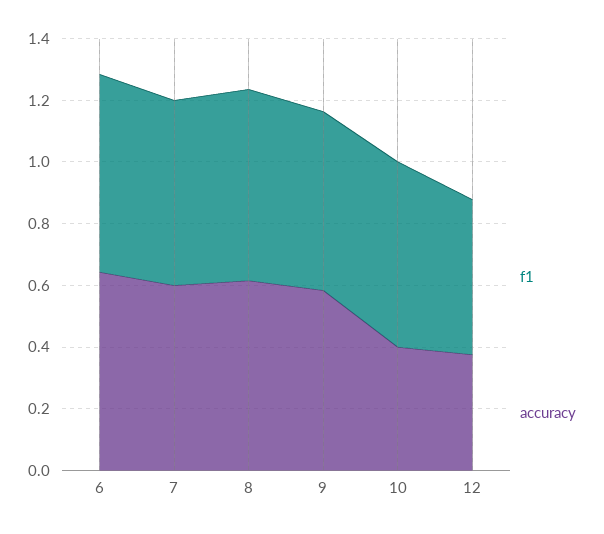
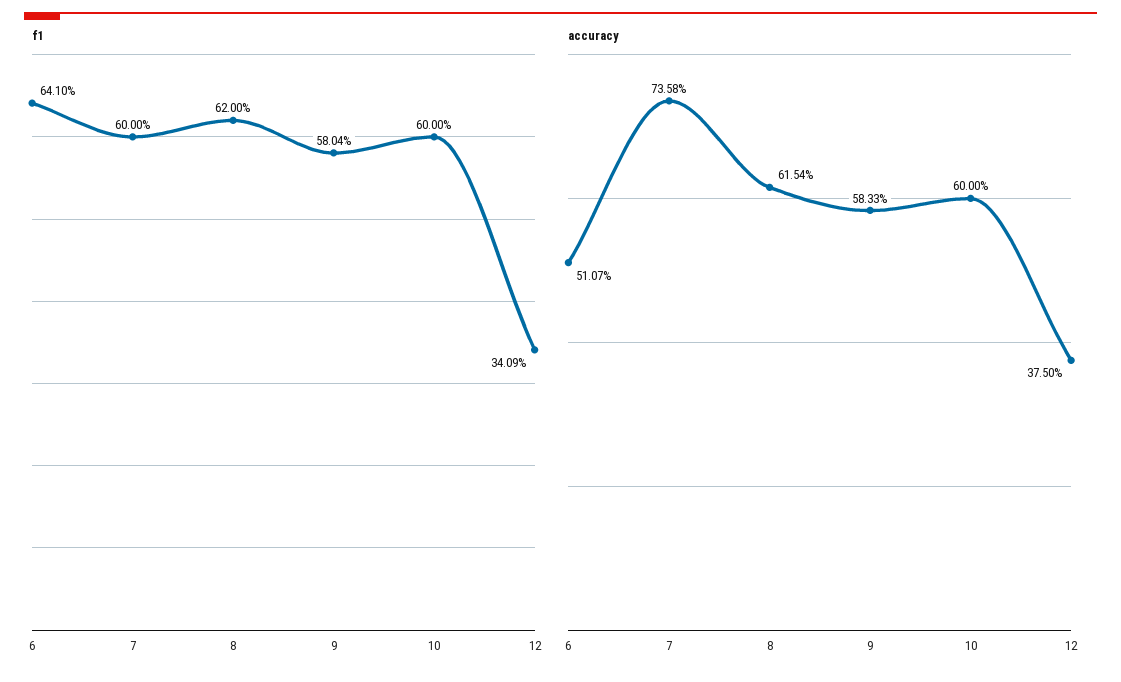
accuracy, 6: 0.65 -> 0.5107
accuracy, 7: 0.6 -> 0.7358
accuracy, 10: 0.4 -> 0.6
f1, 12: 0.5 -> 0.3409

